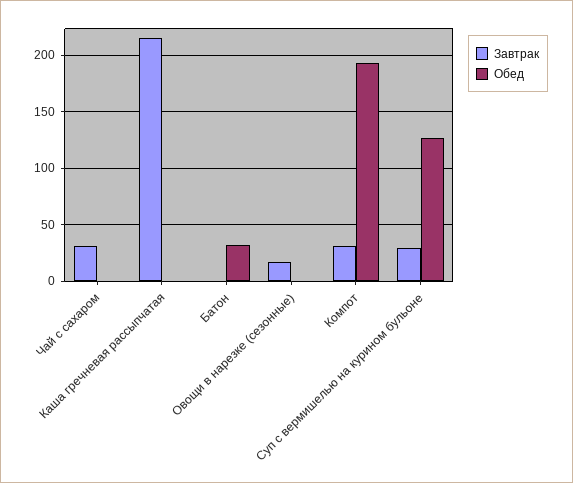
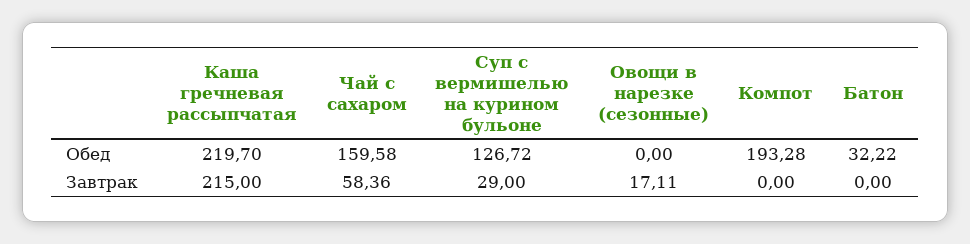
Завтрак, Чай с сахаром: 30 -> 58.36
Обед, Чай с сахаром: 0 -> 159.58
Обед, Каша гречневая рассыпчатая: 0 -> 219.7
Завтрак, Компот: 30 -> 0

